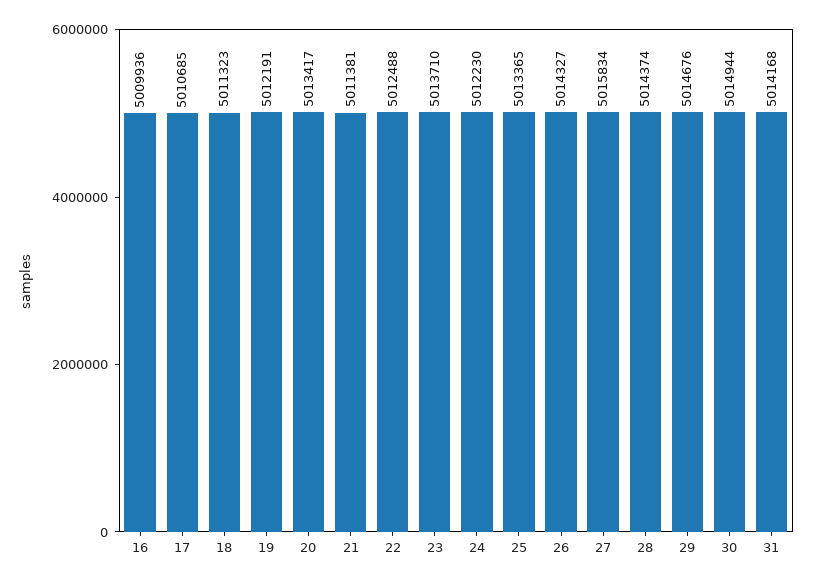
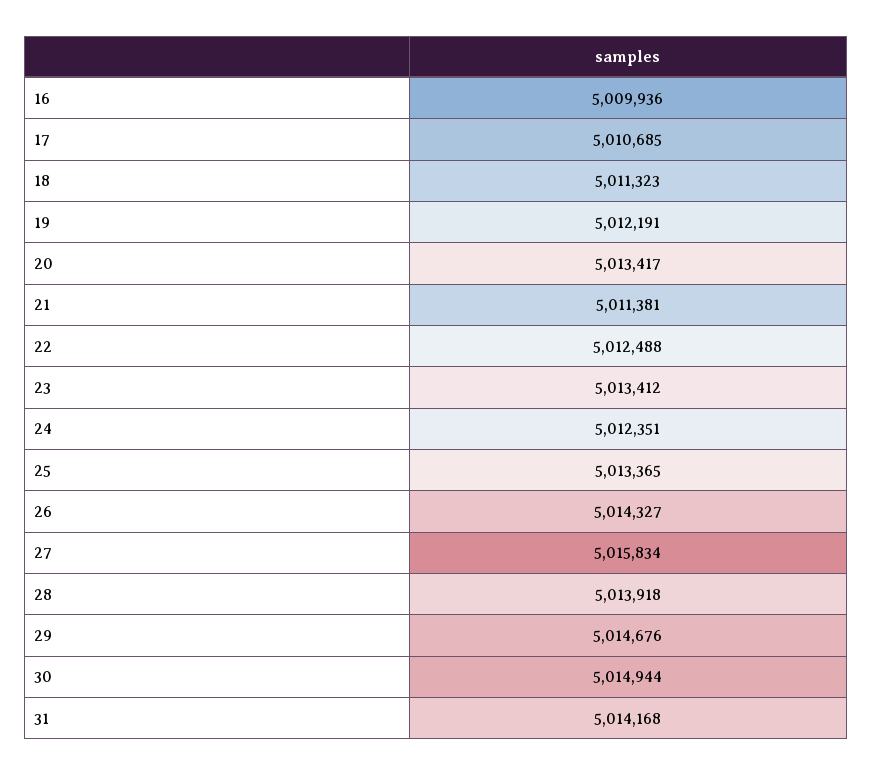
23: 5013710 -> 5013412
24: 5012230 -> 5012351
28: 5014374 -> 5013918

